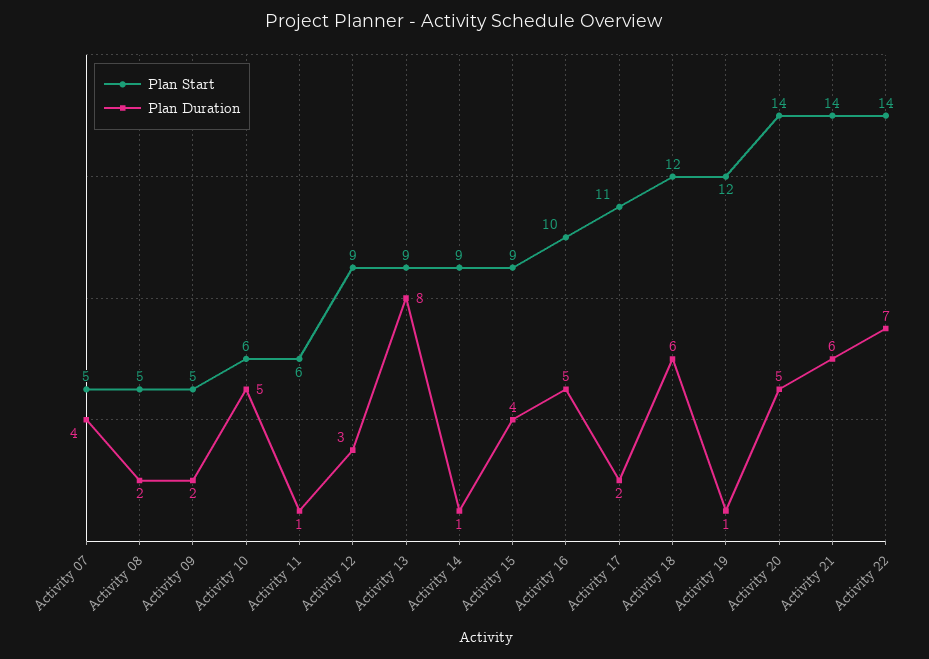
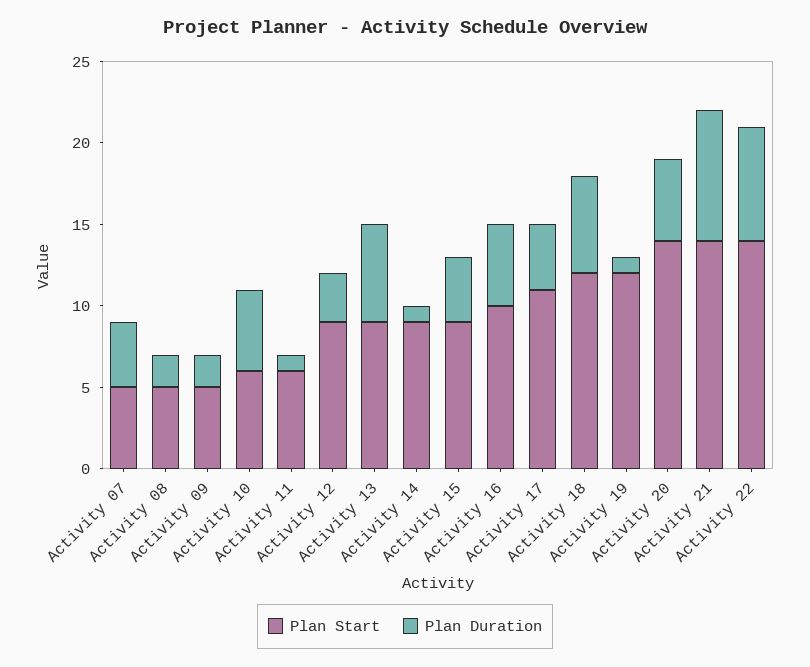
Plan Duration, Activity 13: 8 -> 6
Plan Duration, Activity 17: 2 -> 4
Plan Duration, Activity 21: 6 -> 8

